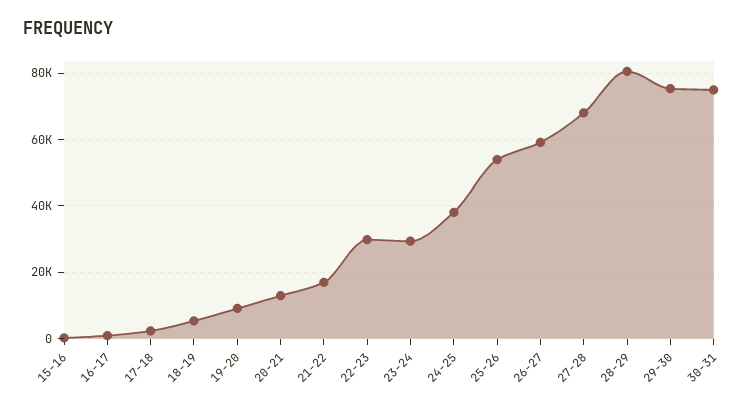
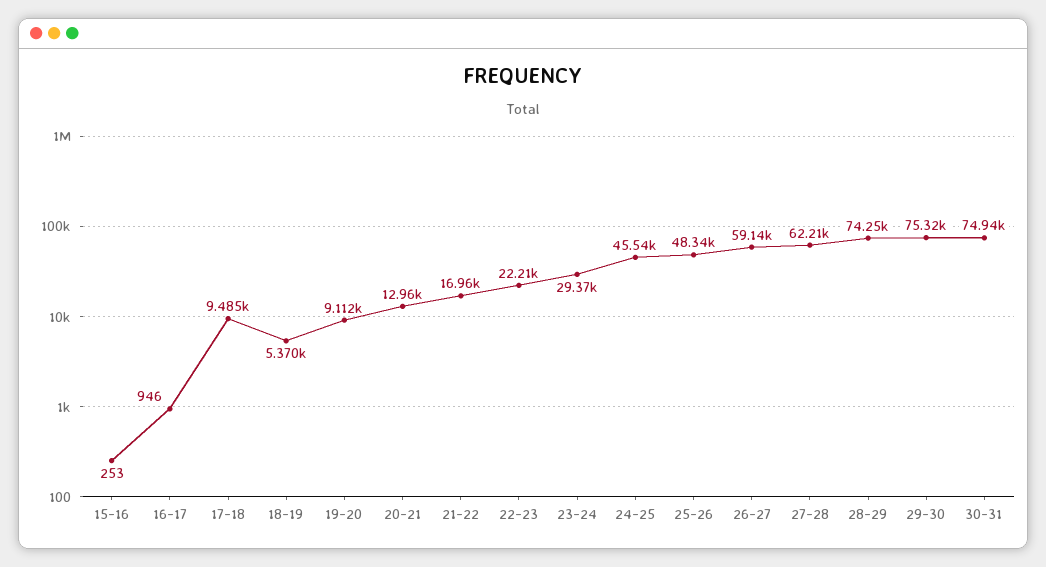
17-18: 2000 -> 9485
22-23: 30000 -> 22210
24-25: 38000 -> 45540
25-26: 54000 -> 48340
27-28: 68000 -> 62210
28-29: 80000 -> 74250

